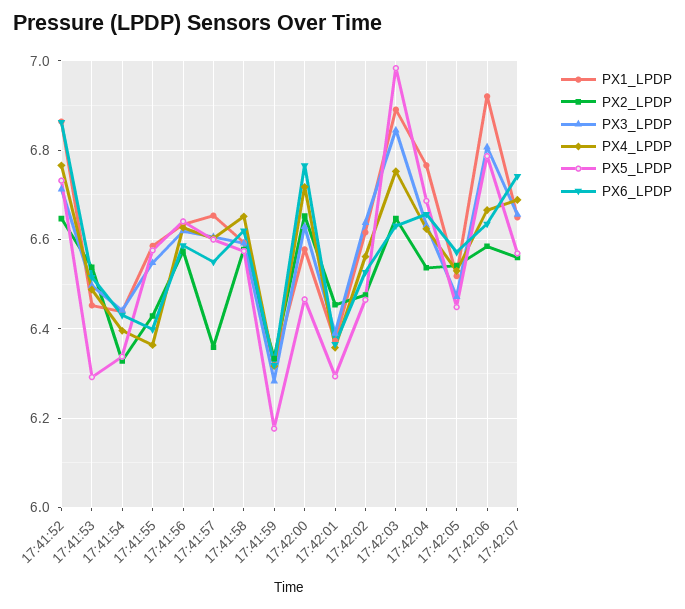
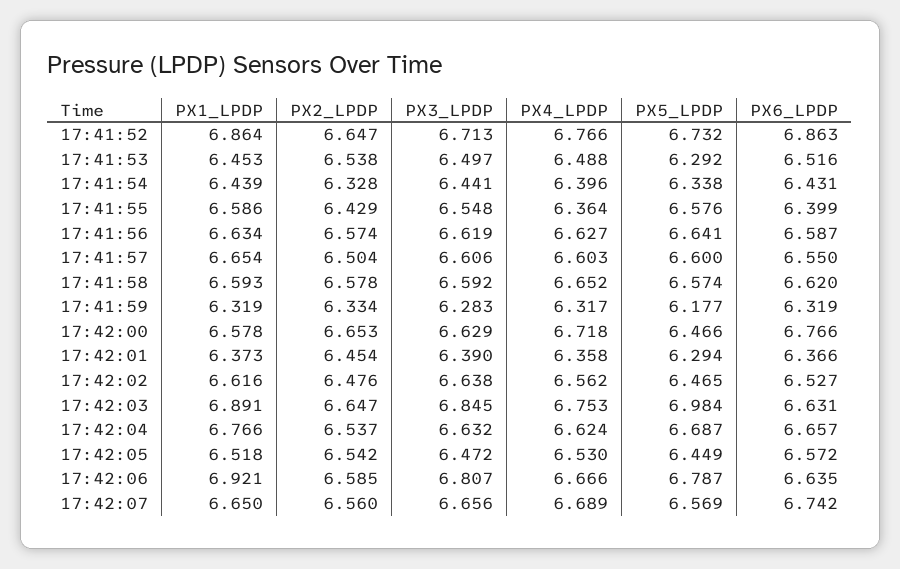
PX2_LPDP, 17:41:57: 6.36 -> 6.504

